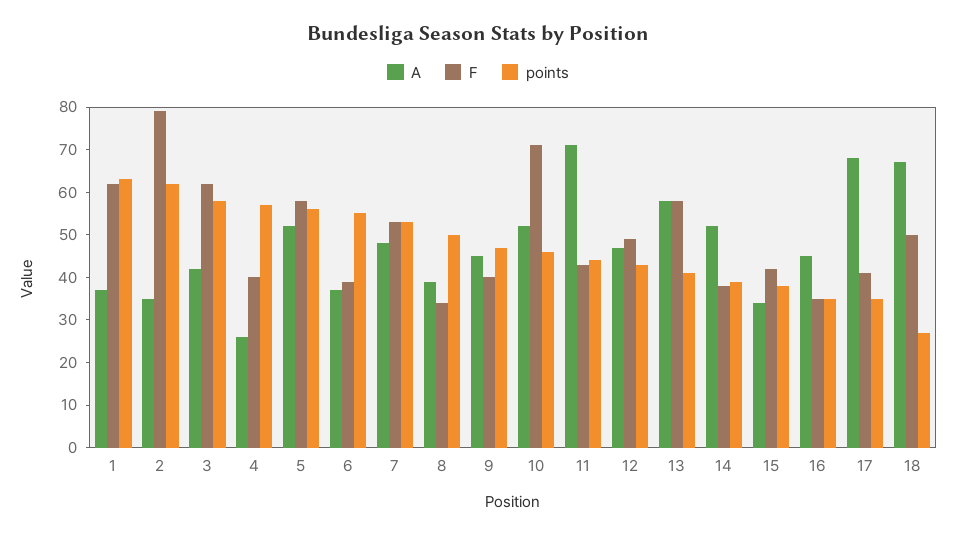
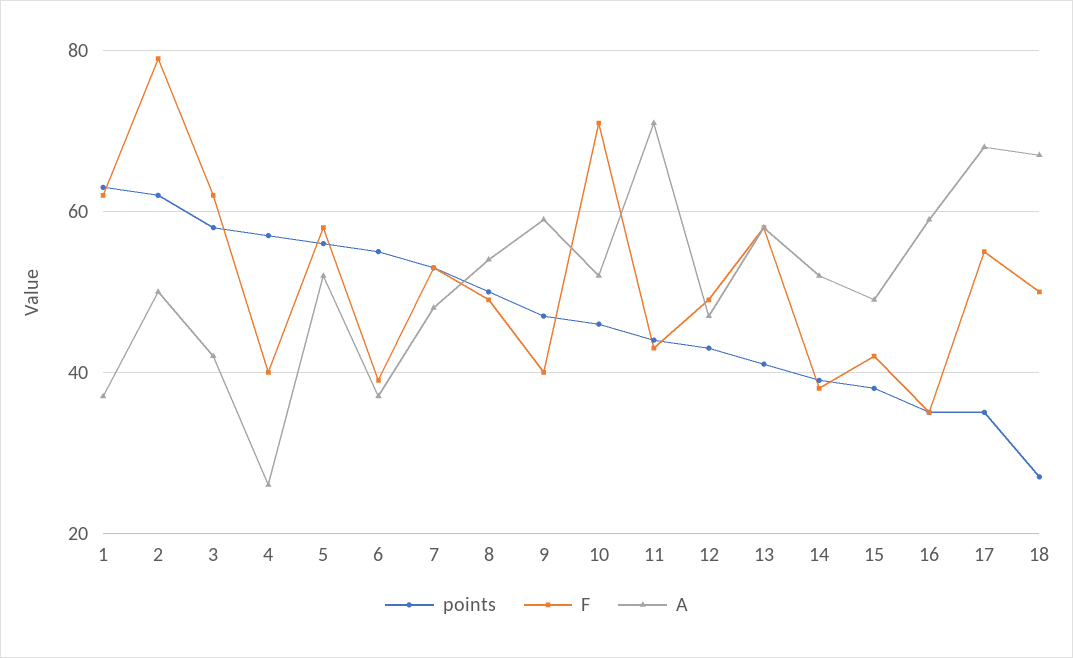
A, 2: 35 -> 50
A, 8: 40 -> 55
F, 8: 35 -> 50
A, 9: 45 -> 60
A, 15: 35 -> 50
A, 16: 45 -> 60
F, 17: 40 -> 55

